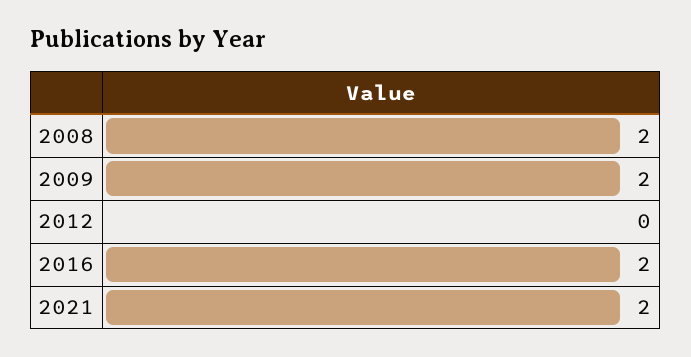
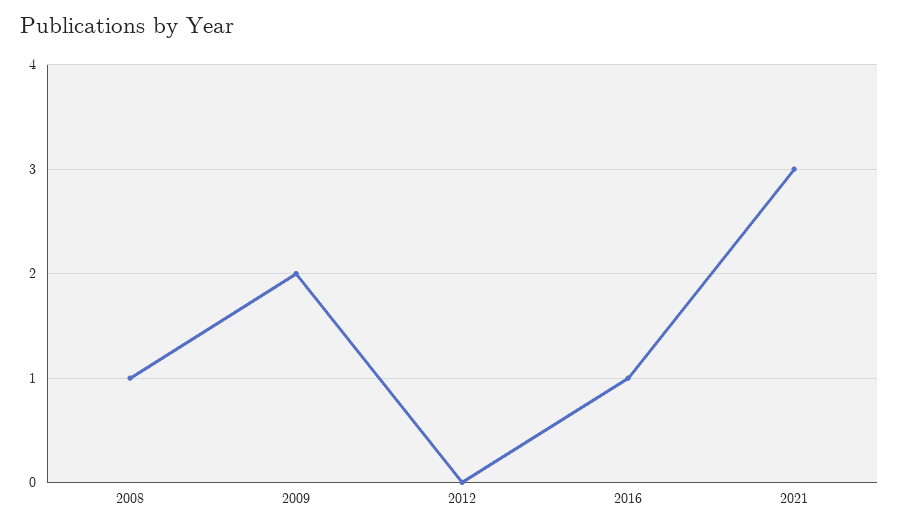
2008: 2 -> 1
2016: 2 -> 1
2021: 2 -> 3

